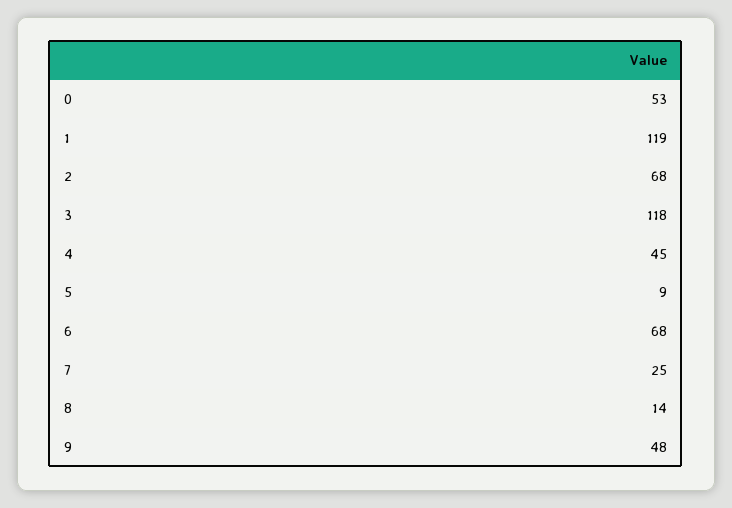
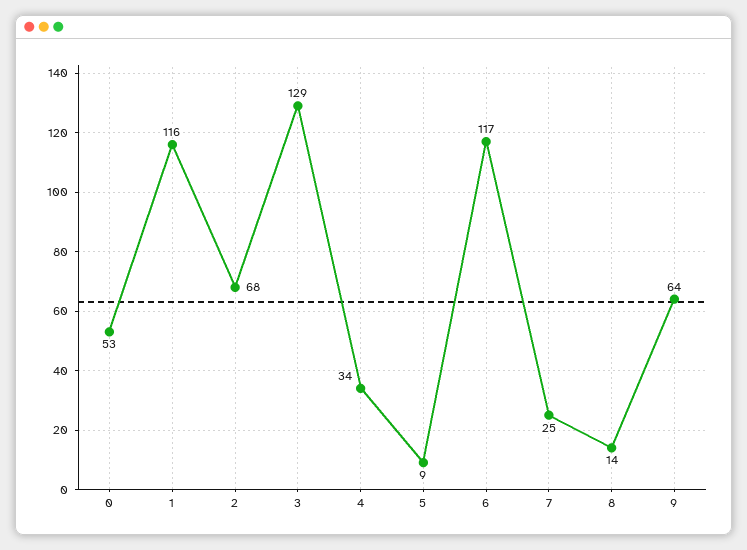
1: 119 -> 116
3: 118 -> 129
4: 45 -> 34
6: 68 -> 117
9: 48 -> 64

